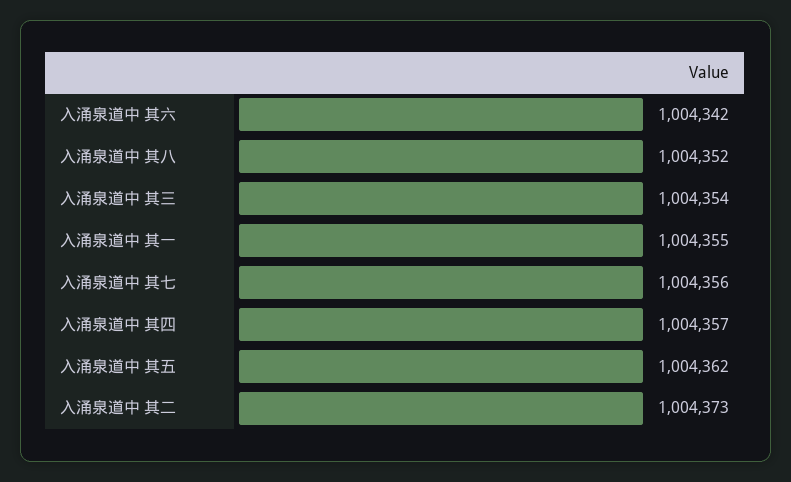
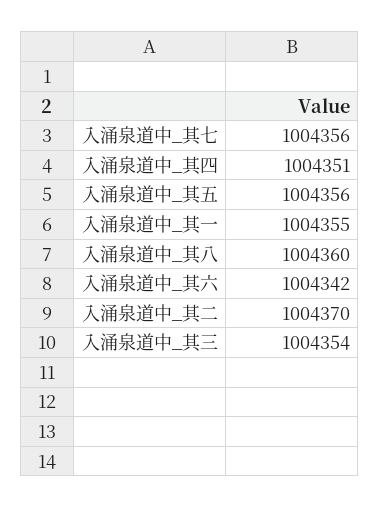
入涌泉道中 其八: 1004352 -> 1004360
入涌泉道中 其四: 1004357 -> 1004351
入涌泉道中 其五: 1004362 -> 1004356
入涌泉道中 其二: 1004373 -> 1004370

